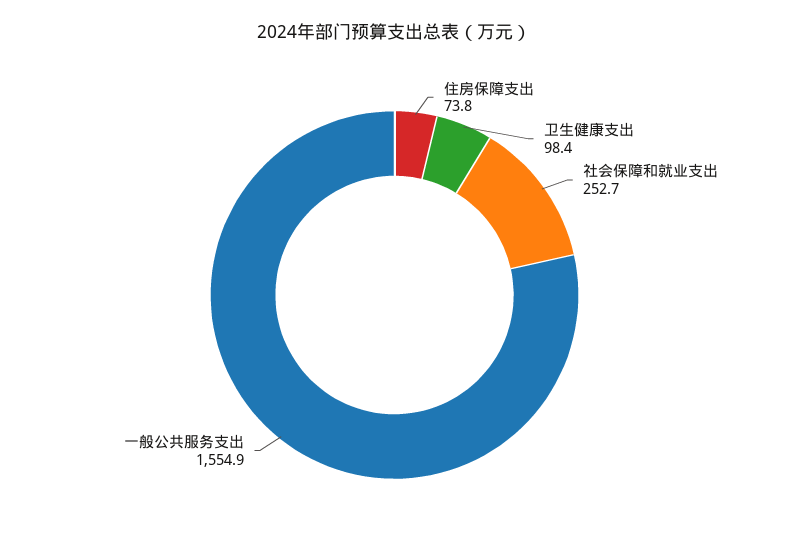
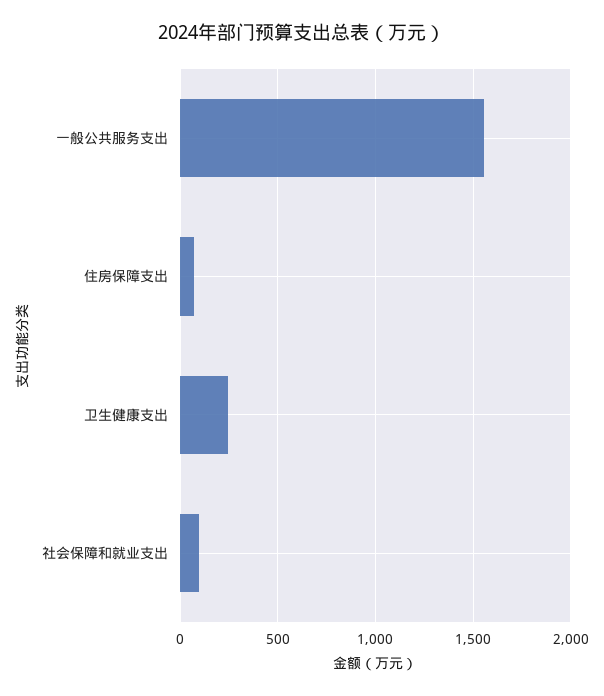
卫生健康支出: 98.4 -> 250
社会保障和就业支出: 252.7 -> 100

